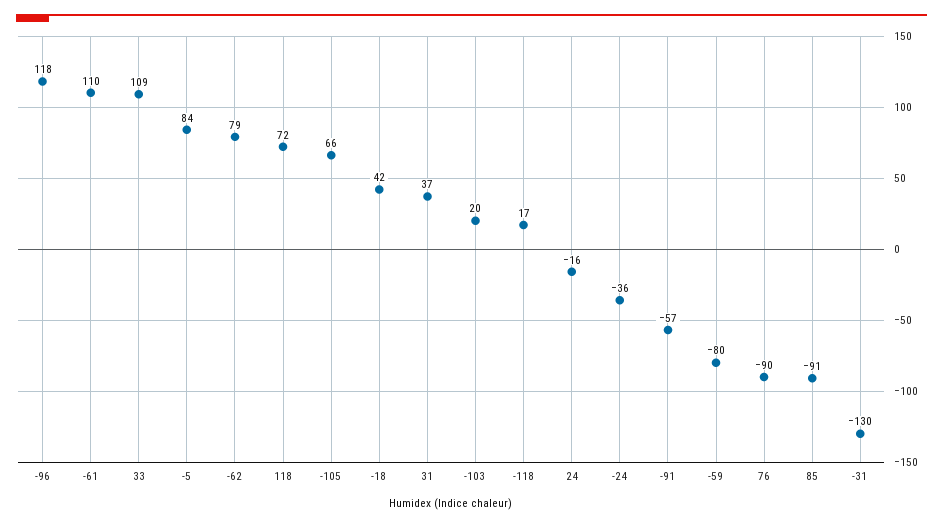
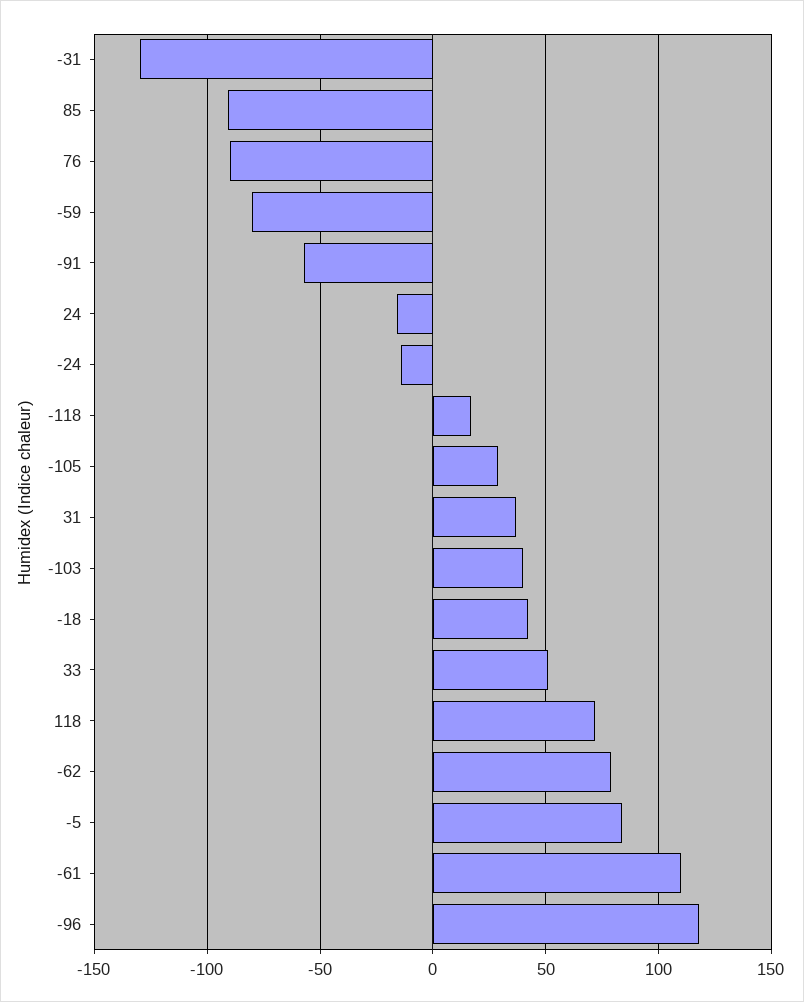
33: 109 -> 50
-105: 66 -> 30
-103: 20 -> 40
-24: -36 -> -15

